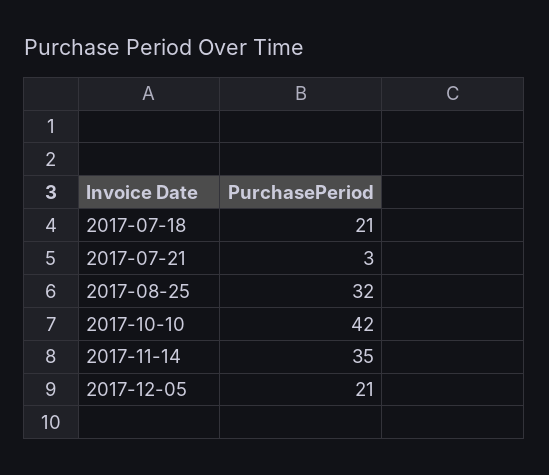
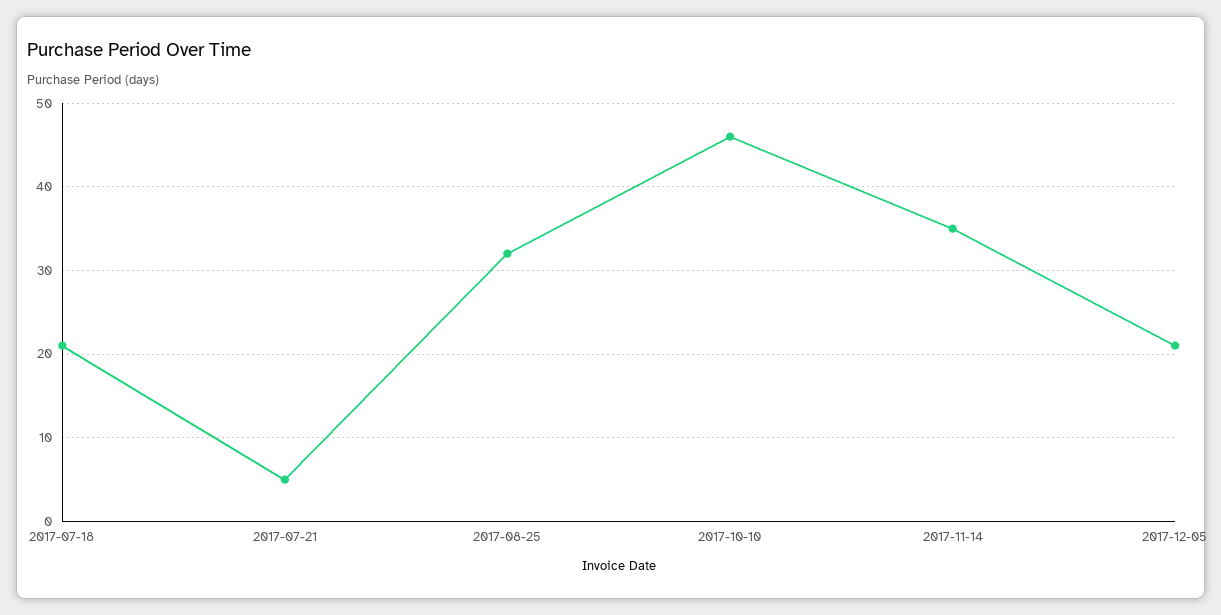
2017-07-21: 3 -> 5
2017-10-10: 42 -> 46

